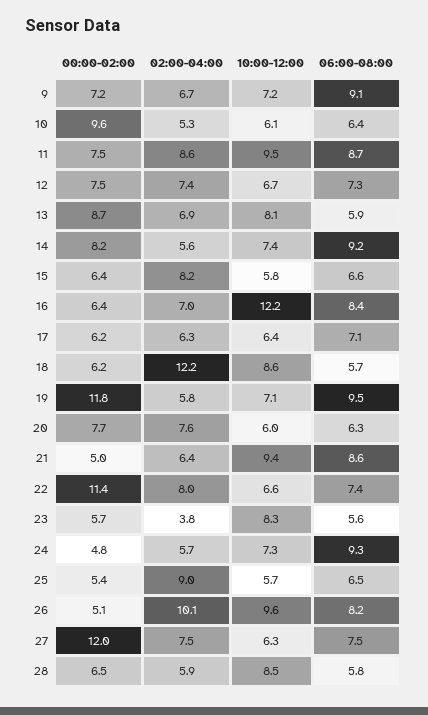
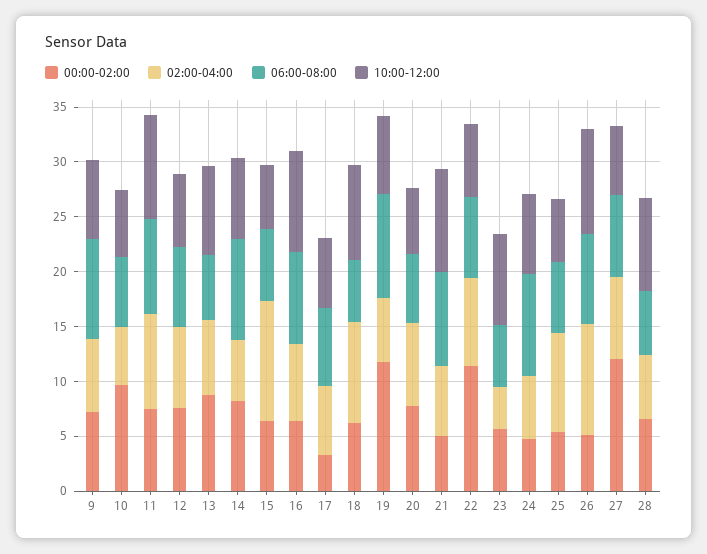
02:00-04:00, 15: 8.2 -> 11
10:00-12:00, 16: 12.2 -> 9
00:00-02:00, 17: 6.2 -> 3
02:00-04:00, 18: 12.2 -> 9

